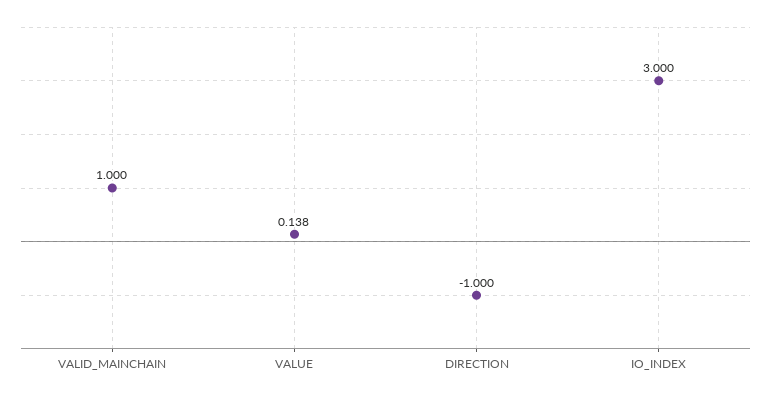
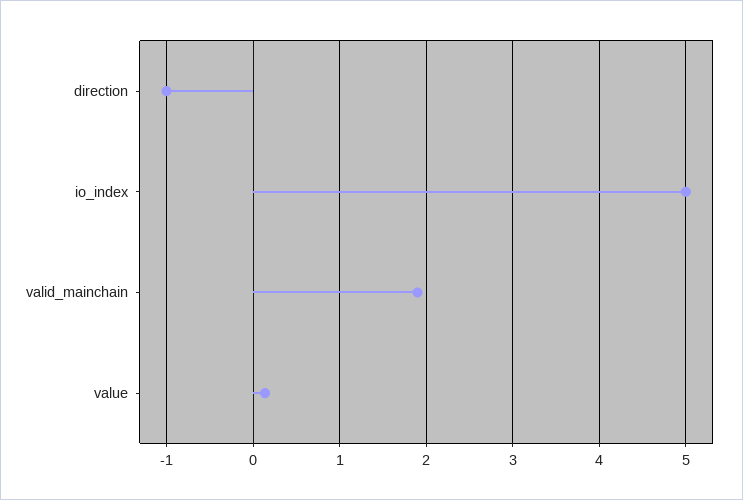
VALID_MAINCHAIN: 1 -> 1.9
IO_INDEX: 3 -> 5

